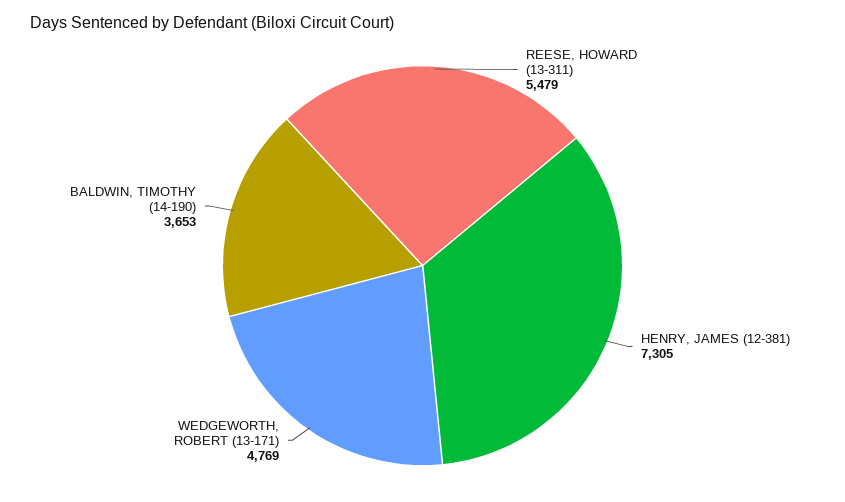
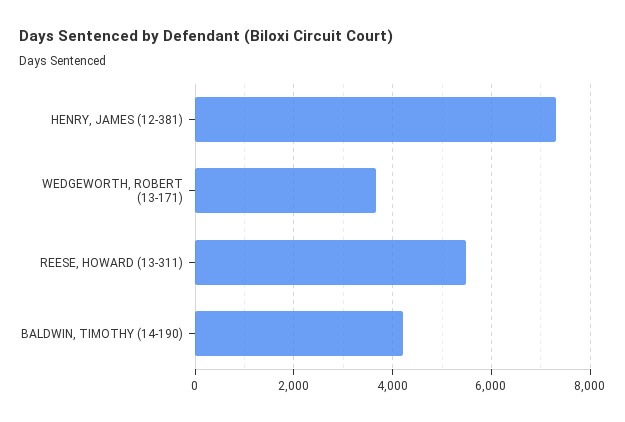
WEDGEWORTH, ROBERT (13-171): 4769 -> 3600
BALDWIN, TIMOTHY (14-190): 3653 -> 4200

